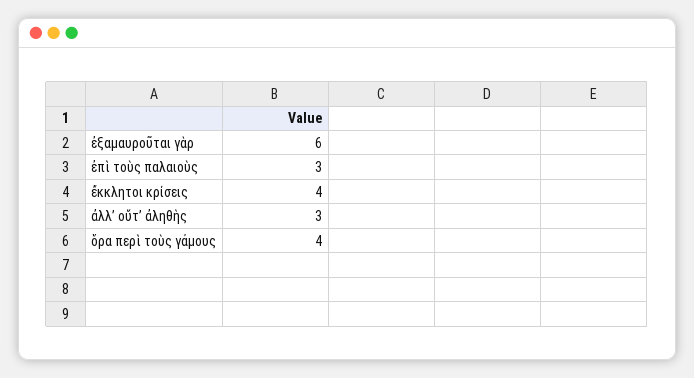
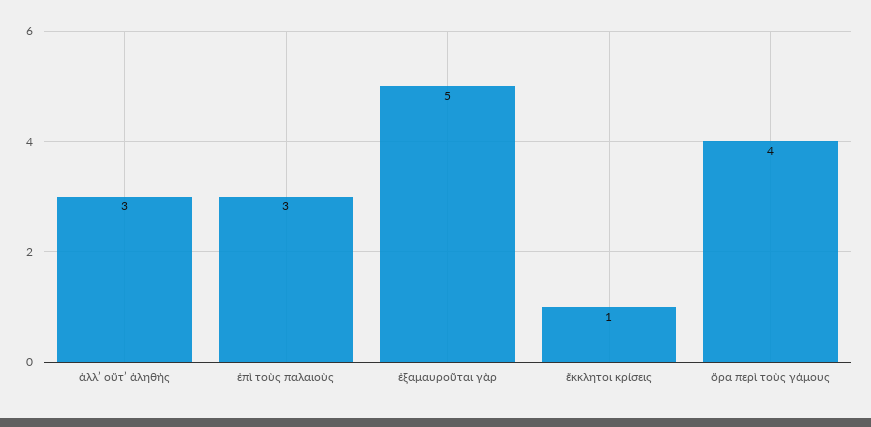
ἐξαμαυροῦται γὰρ: 6 -> 5
ἔκκλητοι κρίσεις: 4 -> 1

